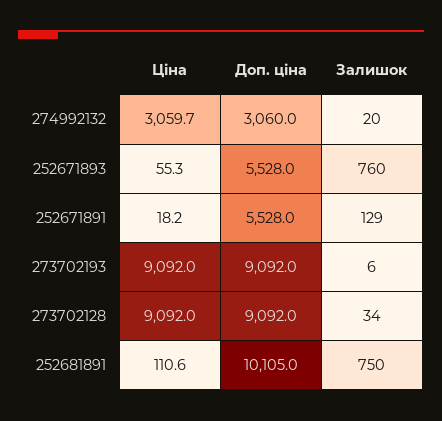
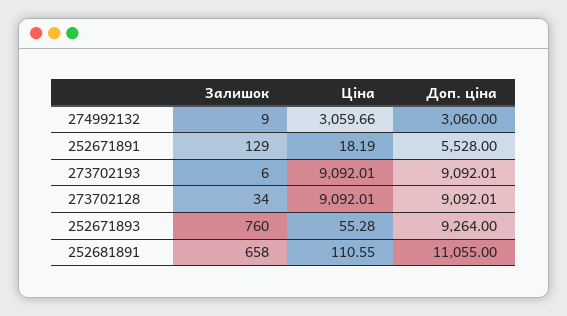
Залишок, 274992132: 20 -> 9
Доп. ціна, 252671893: 5528 -> 9264
Доп. ціна, 252681891: 10105 -> 11055
Залишок, 252681891: 750 -> 658

